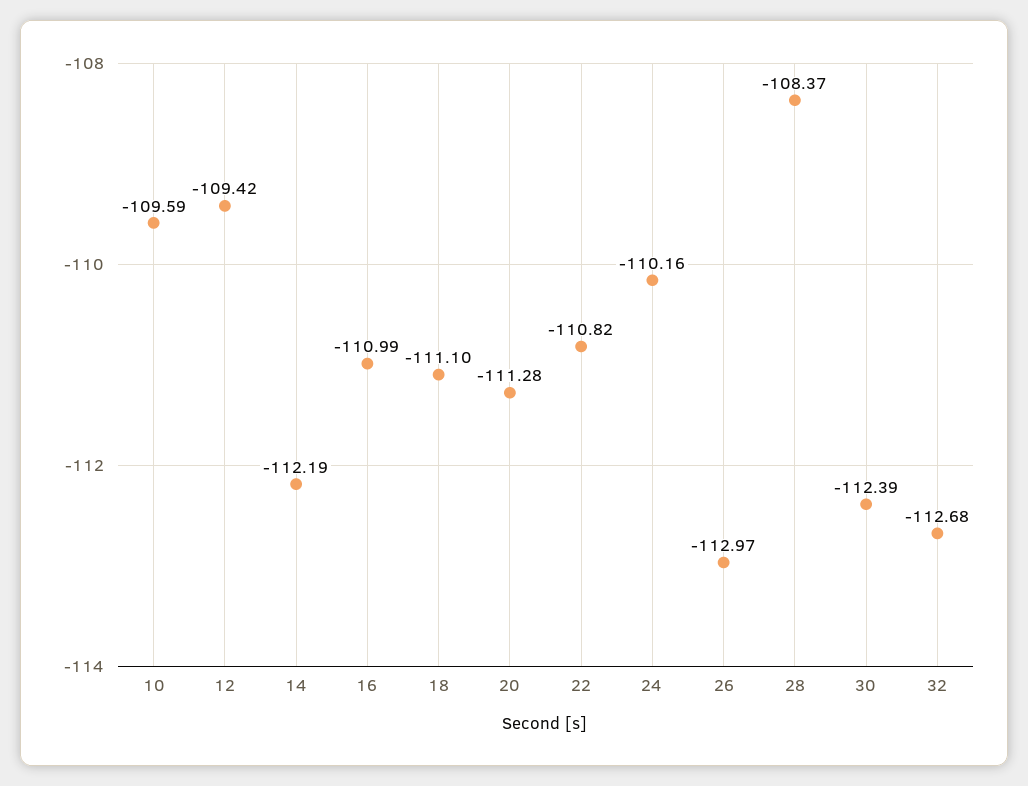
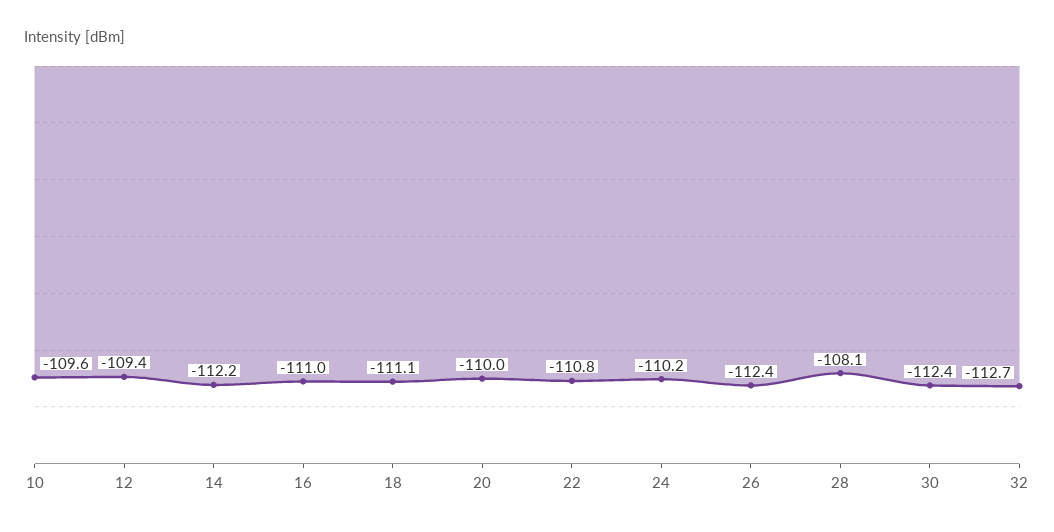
20: -111.28 -> -110
26: -112.97 -> -112.4
28: -108.37 -> -108.1

